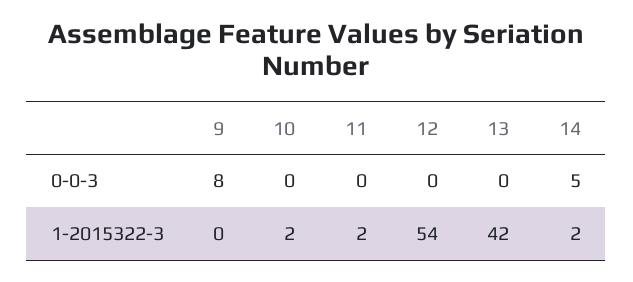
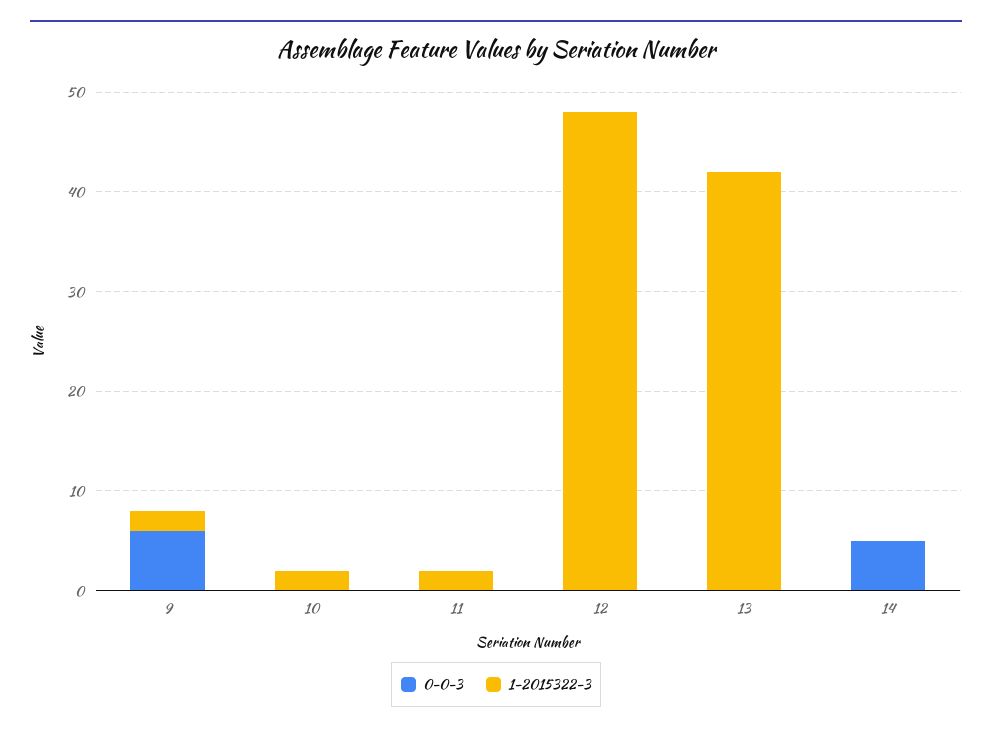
0-0-3, 9: 8 -> 6
1-2015322-3, 9: 0 -> 2
1-2015322-3, 12: 54 -> 48
1-2015322-3, 14: 2 -> 0

